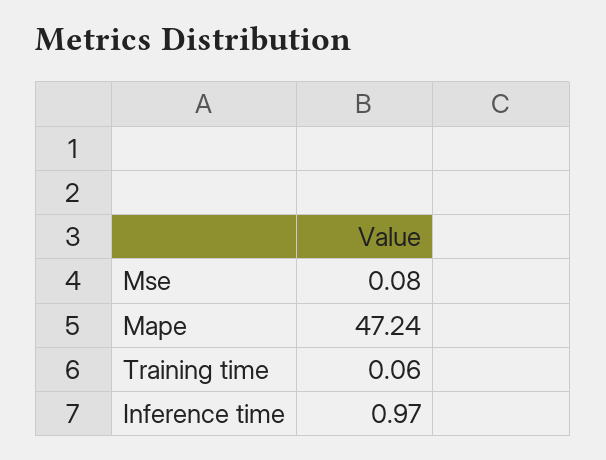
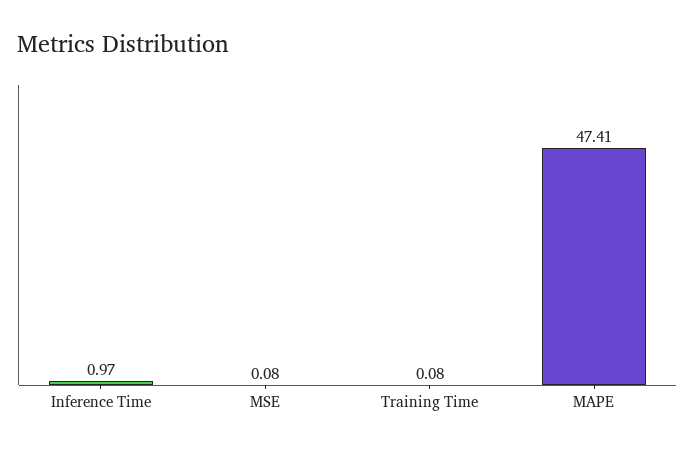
Mape: 47.24 -> 47.41
Training time: 0.06 -> 0.08

